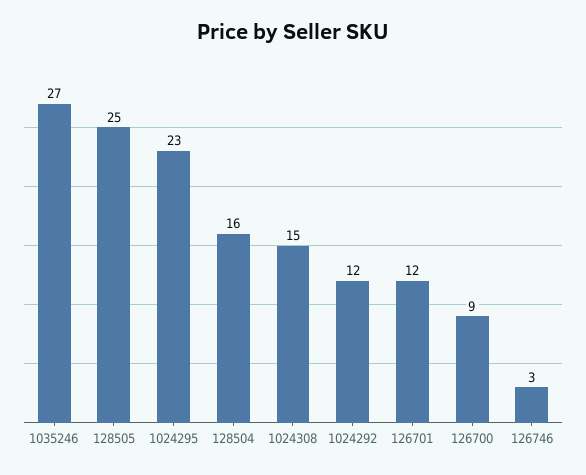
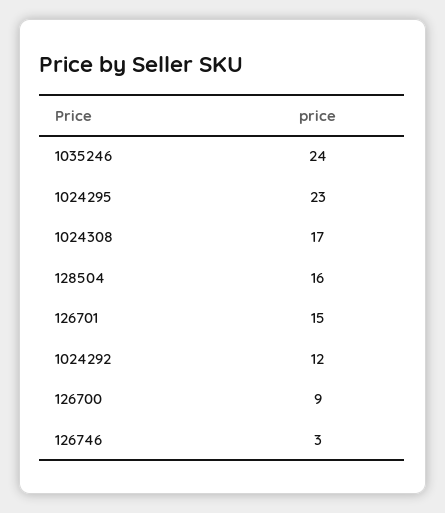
1035246: 27 -> 24
128505: 25 -> none
1024308: 15 -> 17
126701: 12 -> 15

